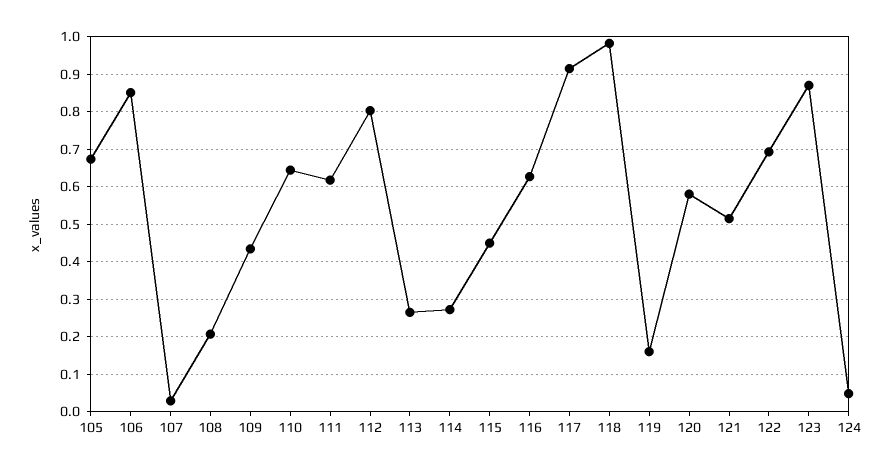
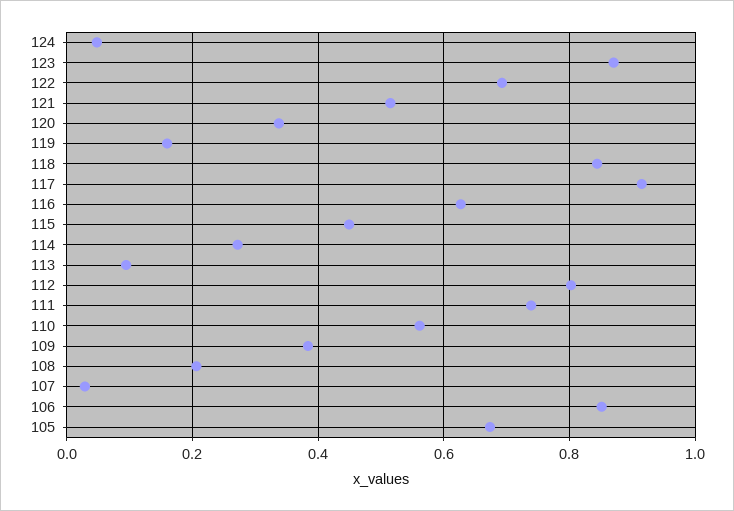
109: 0.44 -> 0.38
110: 0.64 -> 0.56
111: 0.62 -> 0.74
113: 0.26 -> 0.1
118: 0.98 -> 0.84
120: 0.58 -> 0.34

